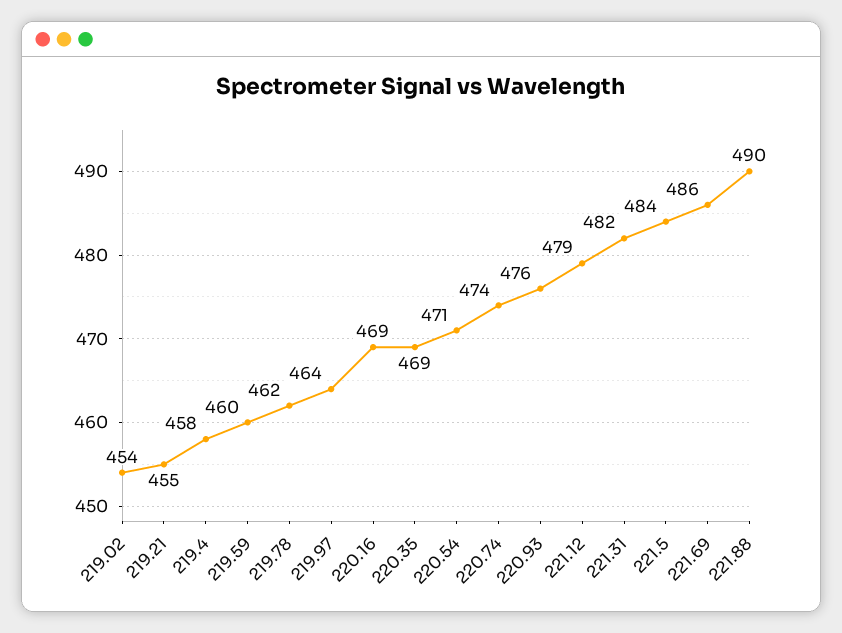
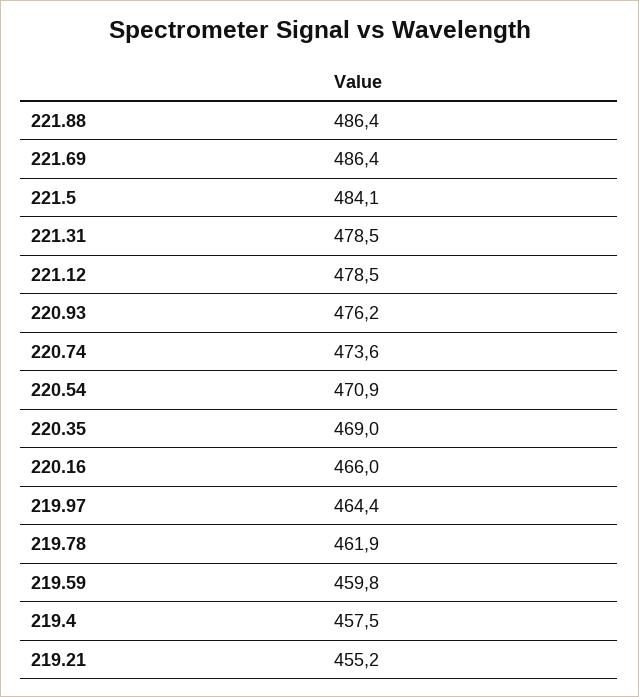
219.02: 454 -> none
220.16: 469 -> 466
221.31: 482 -> 478.5
221.88: 490 -> 486.4

